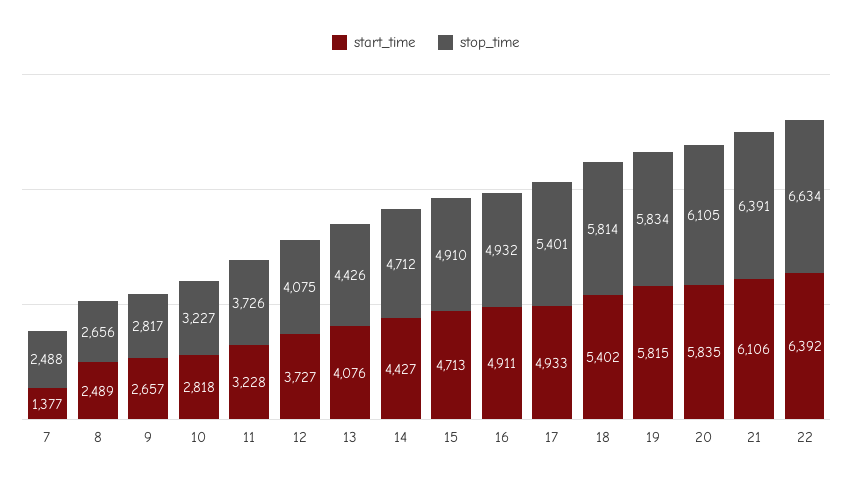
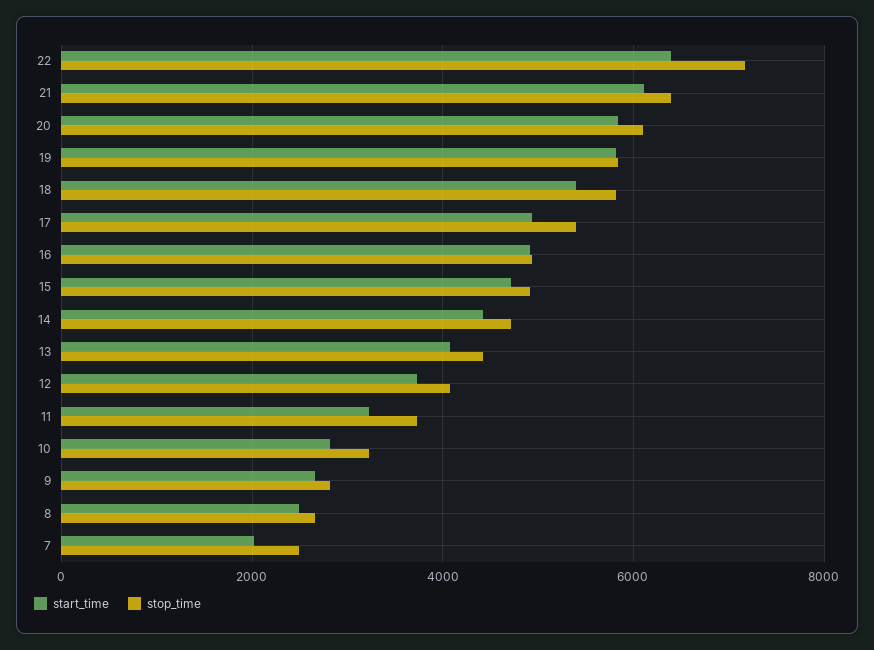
start_time, 7: 1377 -> 2000
stop_time, 22: 6634 -> 7200

